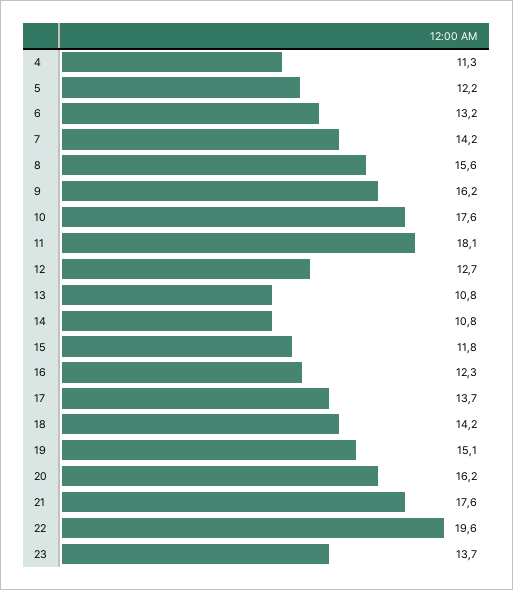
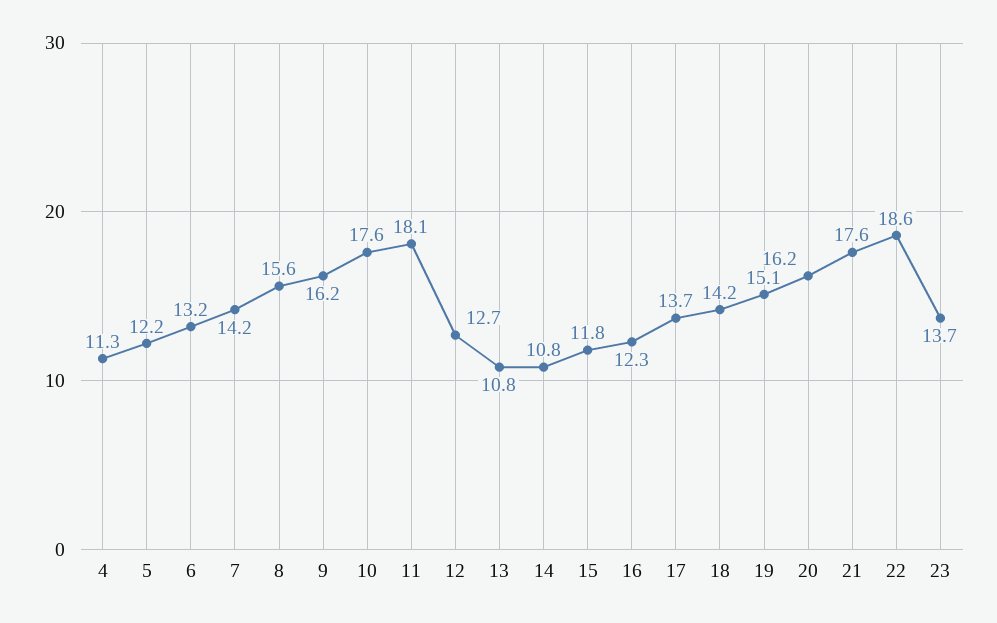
22: 19.6 -> 18.6

